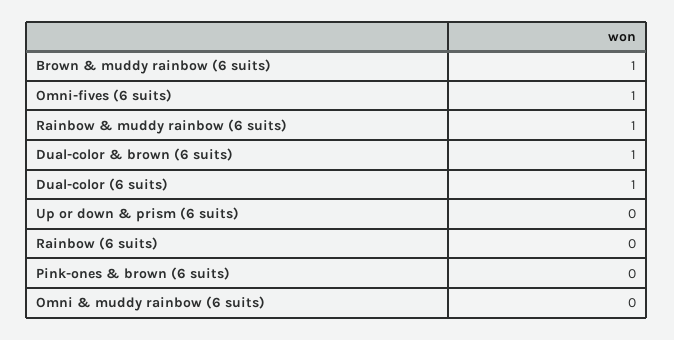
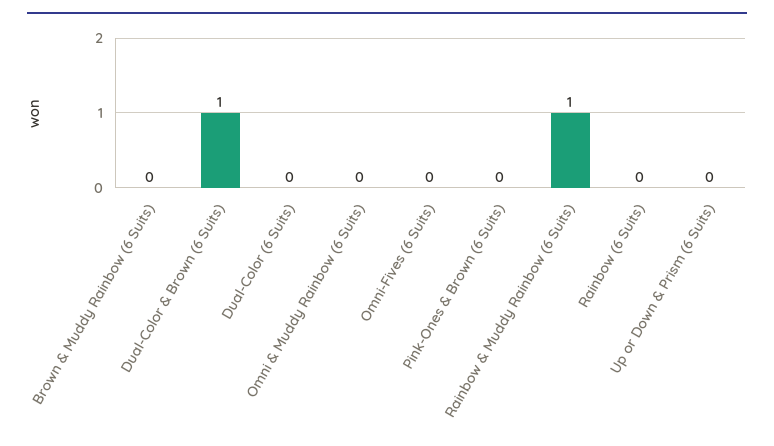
Brown & muddy rainbow (6 suits): 1 -> 0
Omni-fives (6 suits): 1 -> 0
Dual-color (6 suits): 1 -> 0

